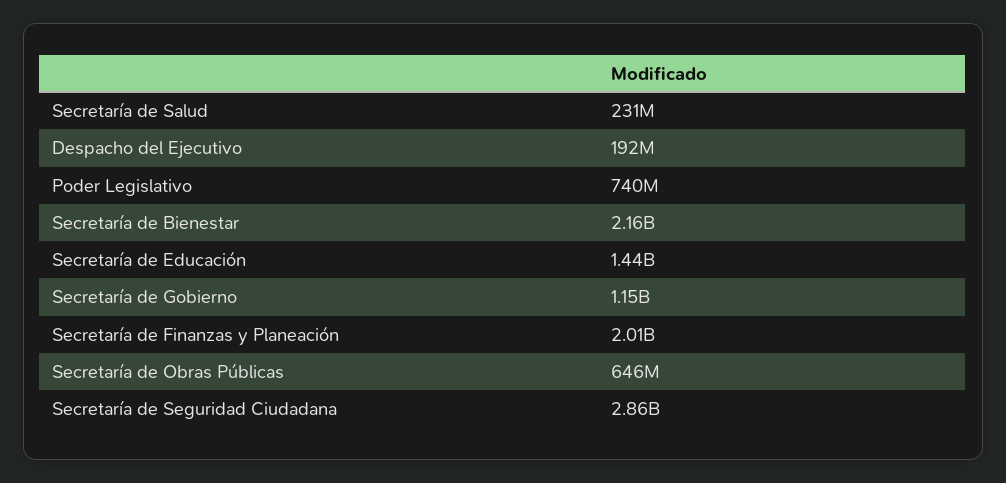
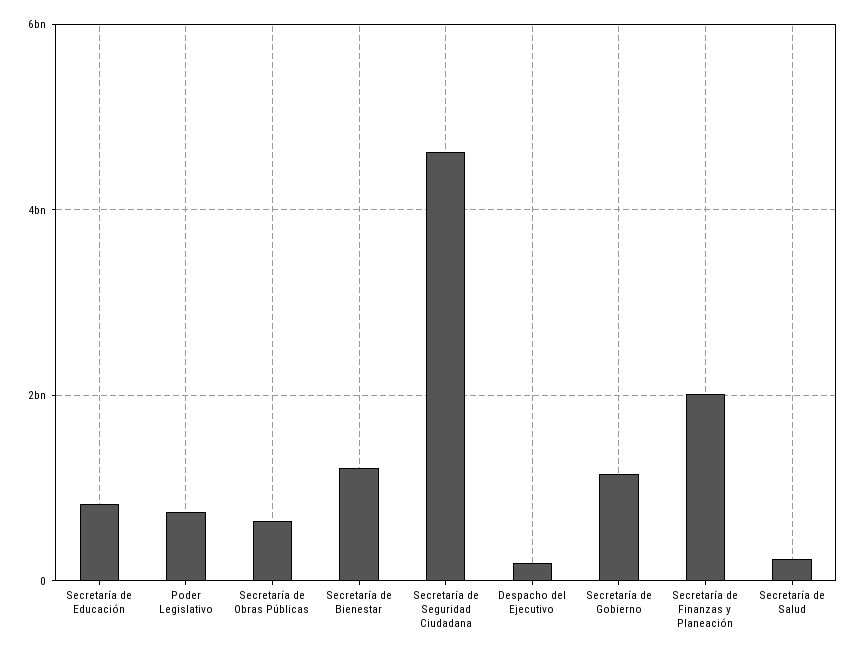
Secretaría de Bienestar: 2160000000 -> 1200000000
Secretaría de Educación: 1440000000 -> 800000000
Secretaría de Seguridad Ciudadana: 2860000000 -> 4600000000

